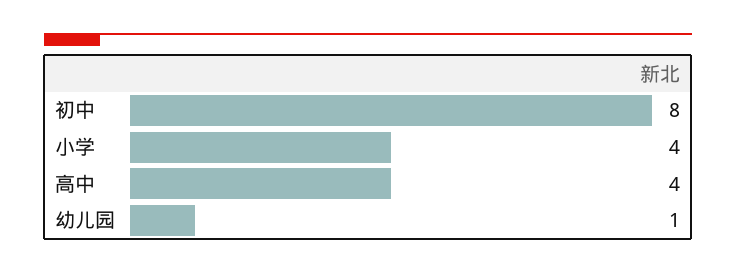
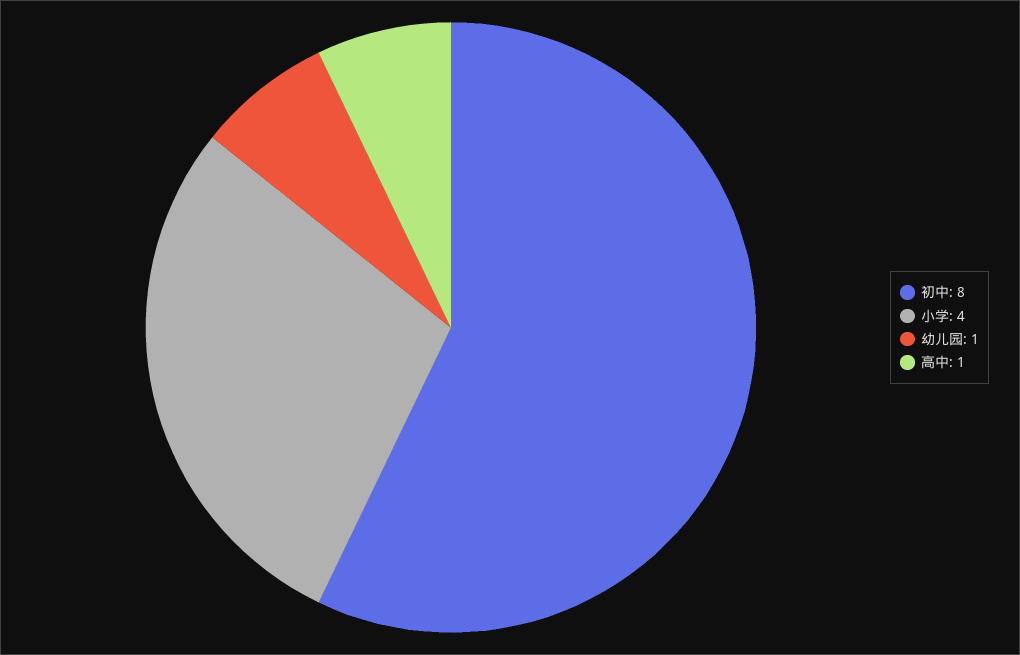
高中: 4 -> 1

